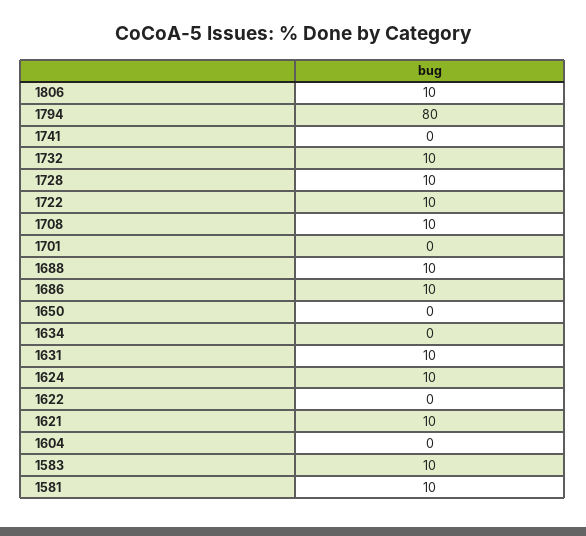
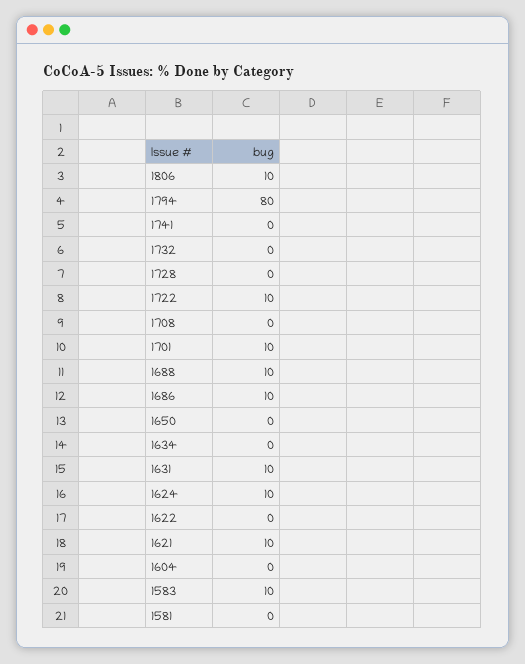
1732: 10 -> 0
1728: 10 -> 0
1708: 10 -> 0
1701: 0 -> 10
1581: 10 -> 0

